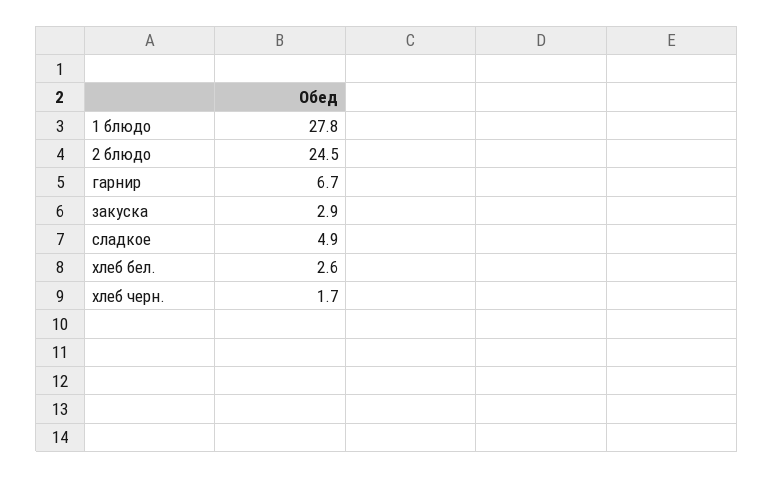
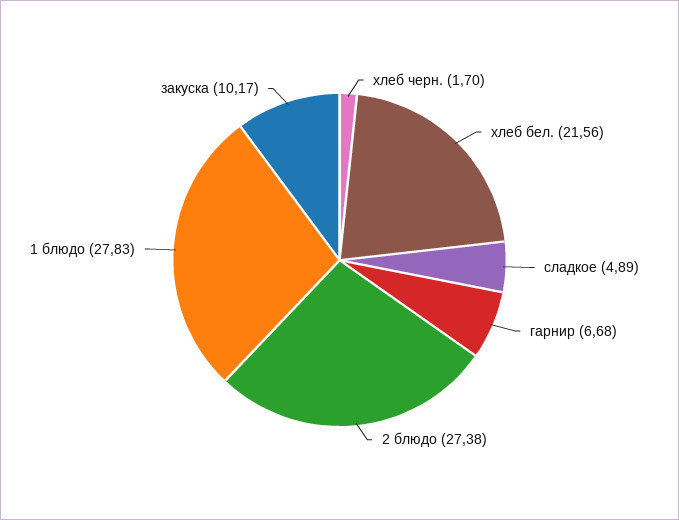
2 блюдо: 24.5 -> 27.38
закуска: 2.9 -> 10.17
хлеб бел.: 2.6 -> 21.56

